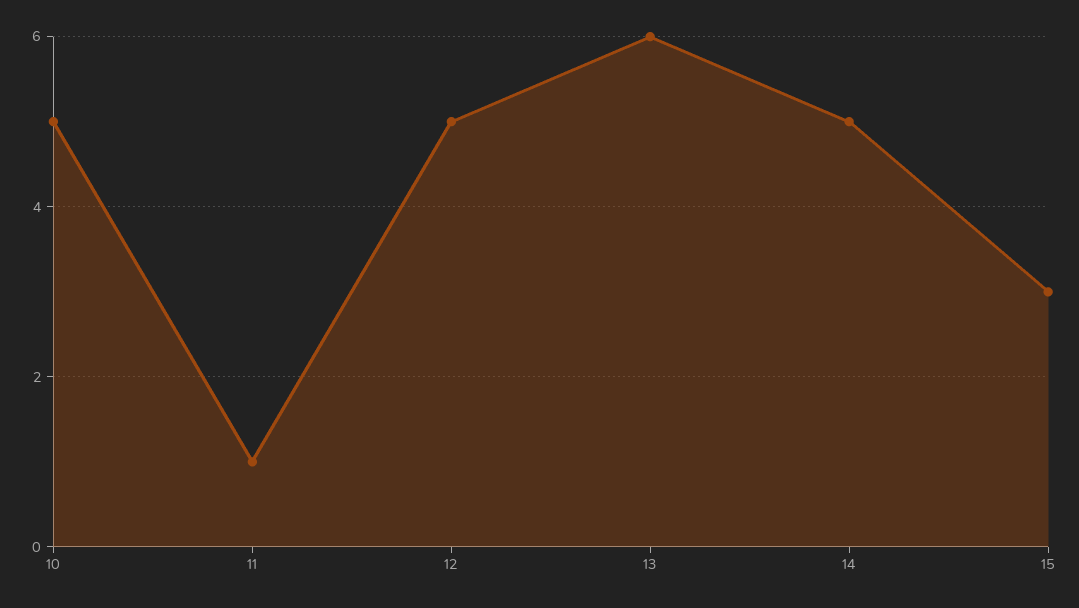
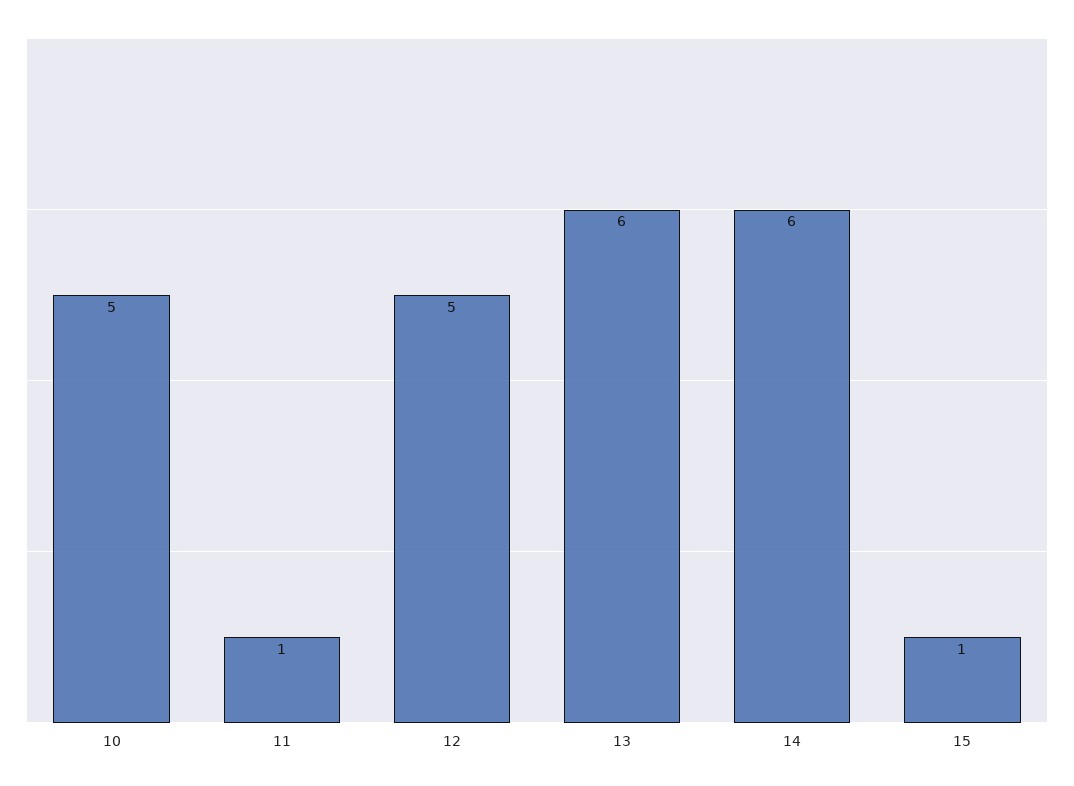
14: 5 -> 6
15: 3 -> 1

